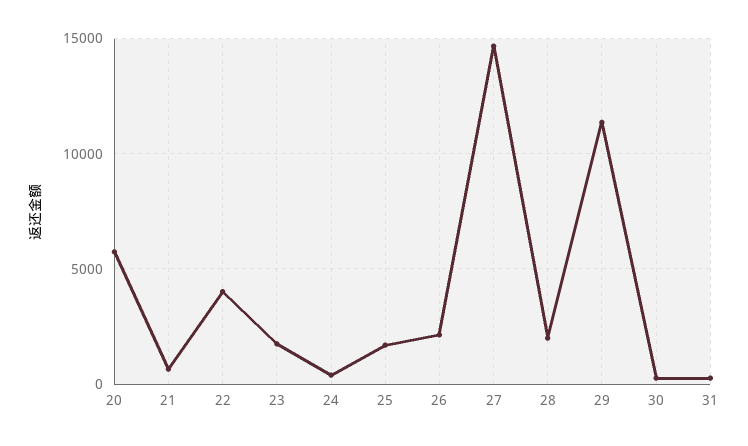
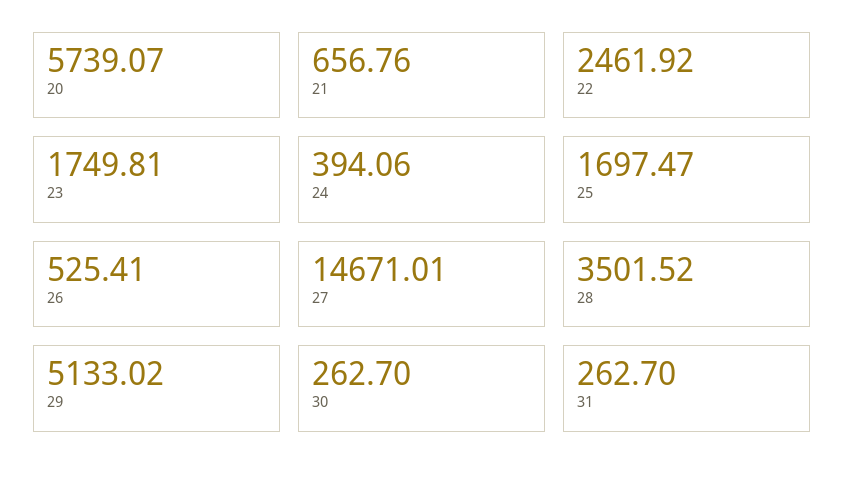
22: 4000 -> 2461.92
26: 2000 -> 525.41
28: 2000 -> 3501.52
29: 11500 -> 5133.02

